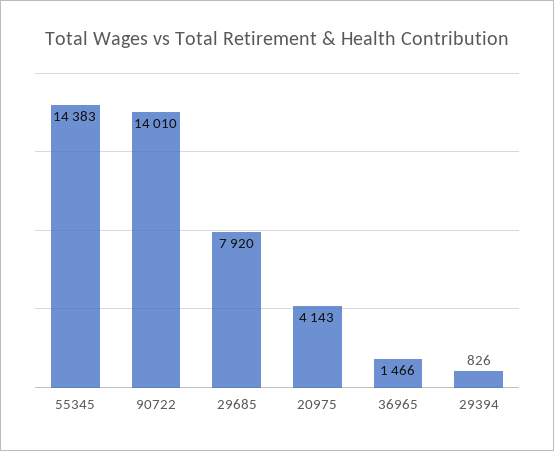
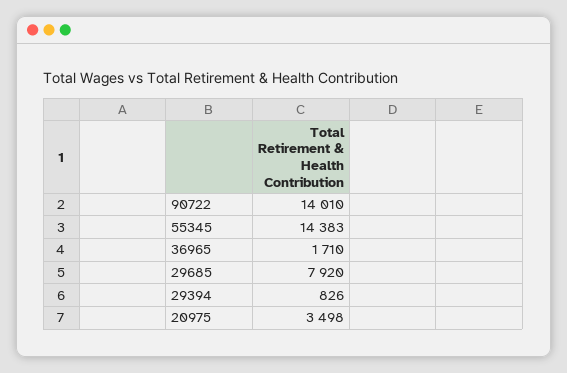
20975: 4143 -> 3498
36965: 1466 -> 1710

